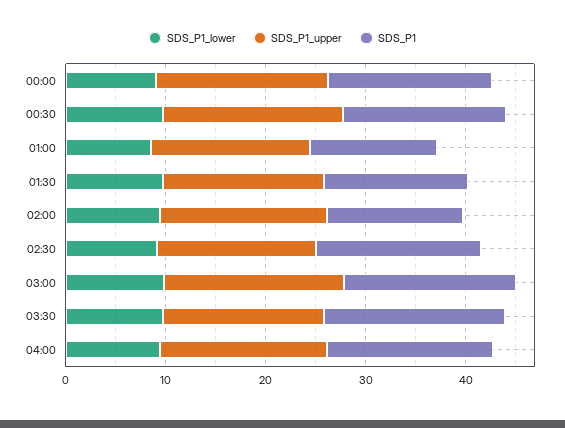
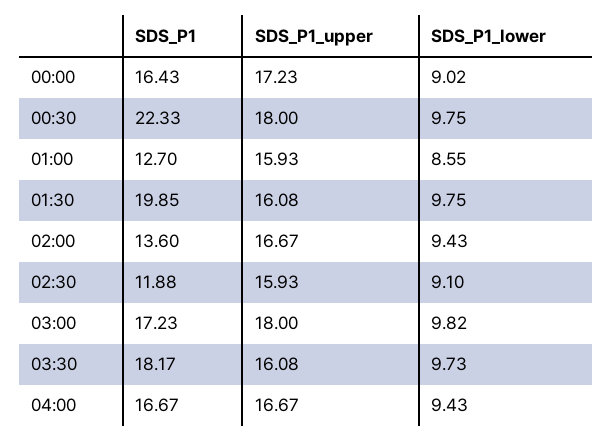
SDS_P1, 00:30: 16 -> 22.33
SDS_P1, 01:30: 14 -> 19.85
SDS_P1, 02:30: 16 -> 11.88

